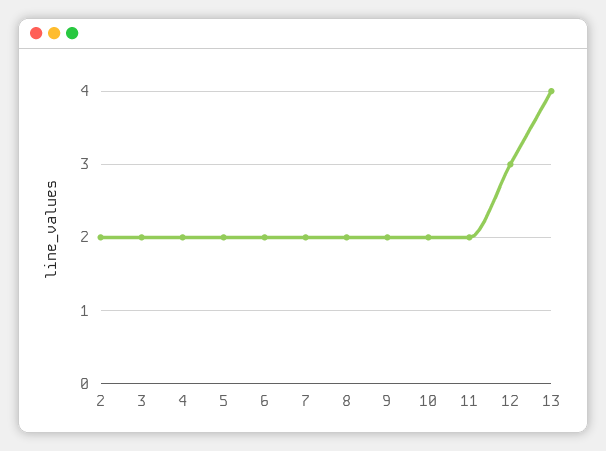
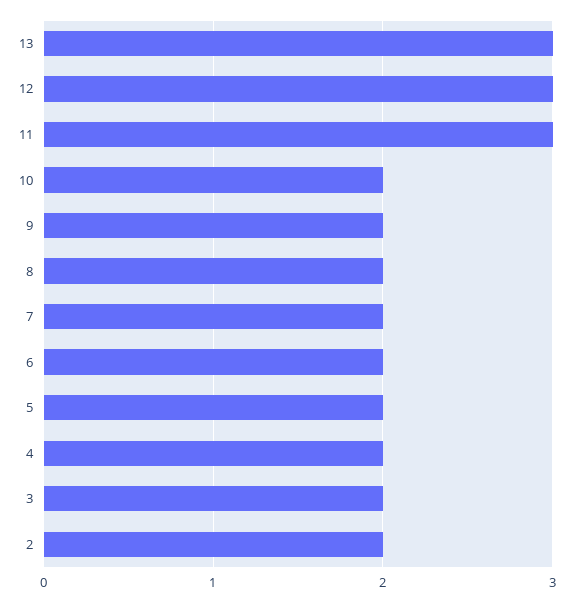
11: 2 -> 3
13: 4 -> 3

